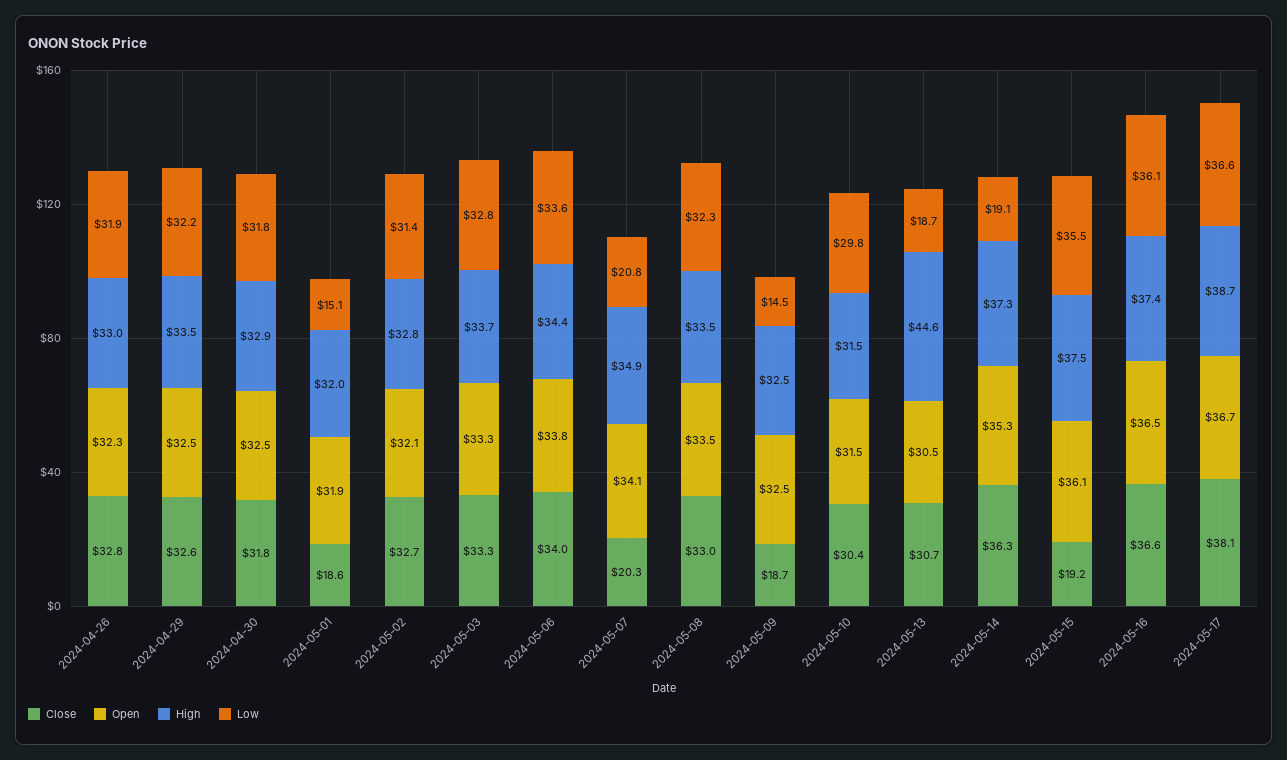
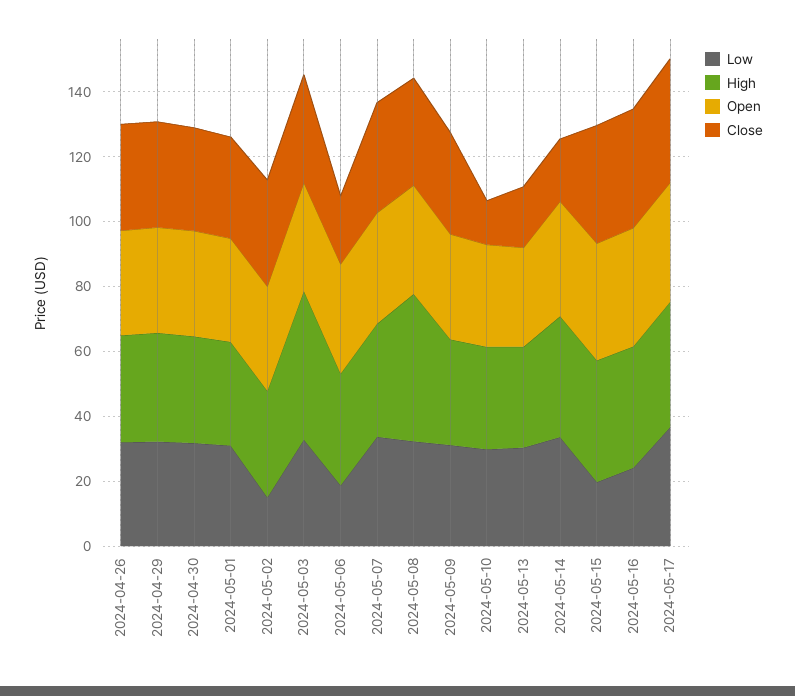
Close, 2024-05-01: 18.6 -> 30
Low, 2024-05-01: 15.1 -> 30
Low, 2024-05-02: 31.4 -> 15
High, 2024-05-03: 33.7 -> 45
Close, 2024-05-06: 34 -> 20
Low, 2024-05-06: 33.6 -> 20
Close, 2024-05-07: 20.3 -> 35
Low, 2024-05-07: 20.8 -> 35
High, 2024-05-08: 33.5 -> 45
Close, 2024-05-09: 18.7 -> 30
Low, 2024-05-09: 14.5 -> 30
Close, 2024-05-10: 30.4 -> 15
Close, 2024-05-13: 30.7 -> 20
High, 2024-05-13: 44.6 -> 30
Low, 2024-05-13: 18.7 -> 30
Close, 2024-05-14: 36.3 -> 20
Low, 2024-05-14: 19.1 -> 35
Close, 2024-05-15: 19.2 -> 35
Low, 2024-05-15: 35.5 -> 20
Low, 2024-05-16: 36.1 -> 25

